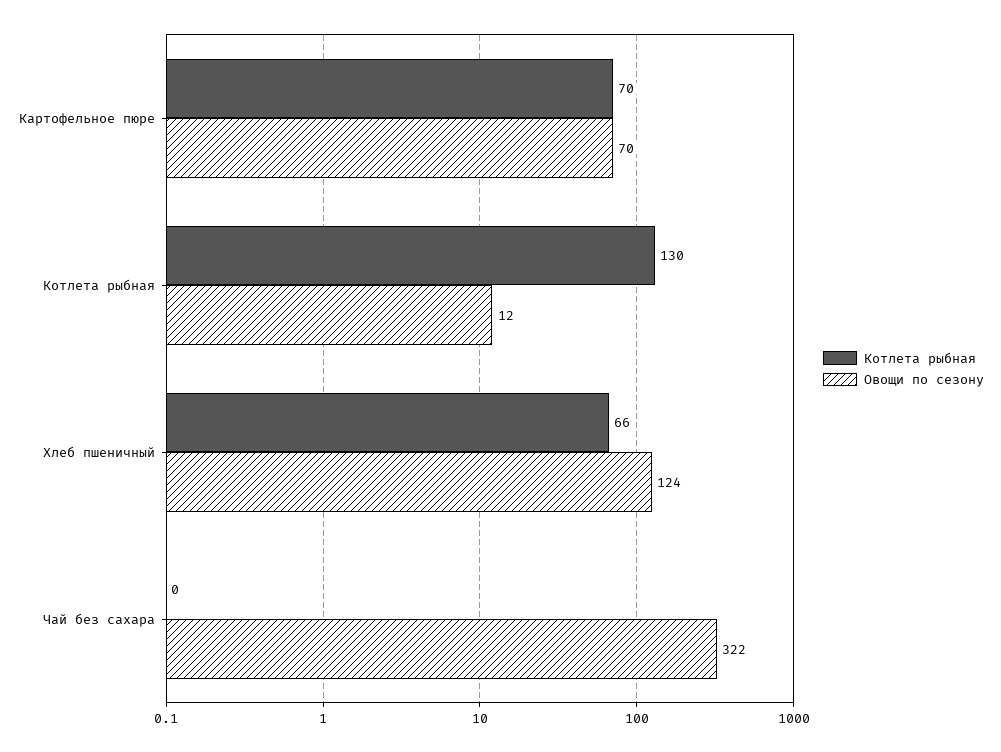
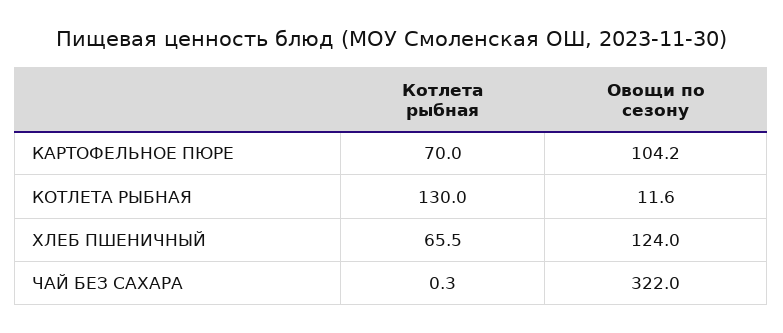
Овощи по сезону, Картофельное пюре: 70 -> 104.2

